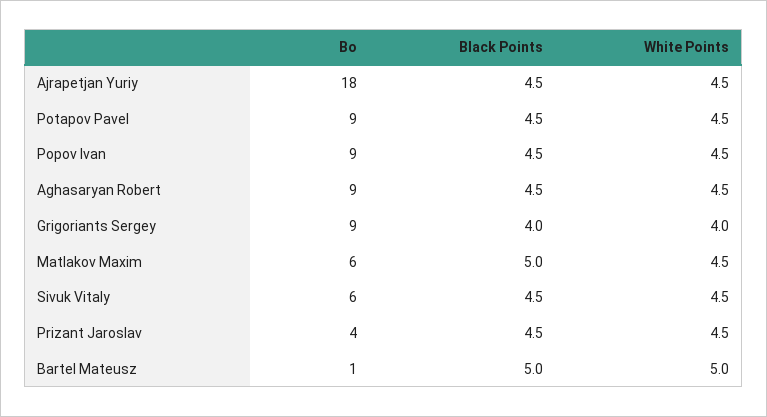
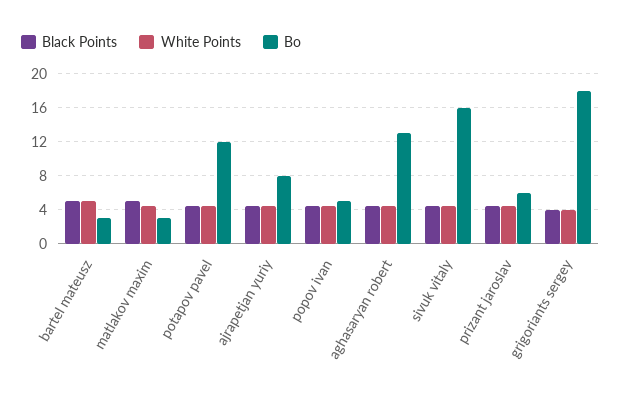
Bo, Ajrapetjan Yuriy: 18 -> 8
Bo, Potapov Pavel: 9 -> 12
Bo, Popov Ivan: 9 -> 5
Bo, Aghasaryan Robert: 9 -> 13
Bo, Grigoriants Sergey: 9 -> 18
Bo, Matlakov Maxim: 6 -> 3
Bo, Sivuk Vitaly: 6 -> 16
Bo, Prizant Jaroslav: 4 -> 6
Bo, Bartel Mateusz: 1 -> 3

